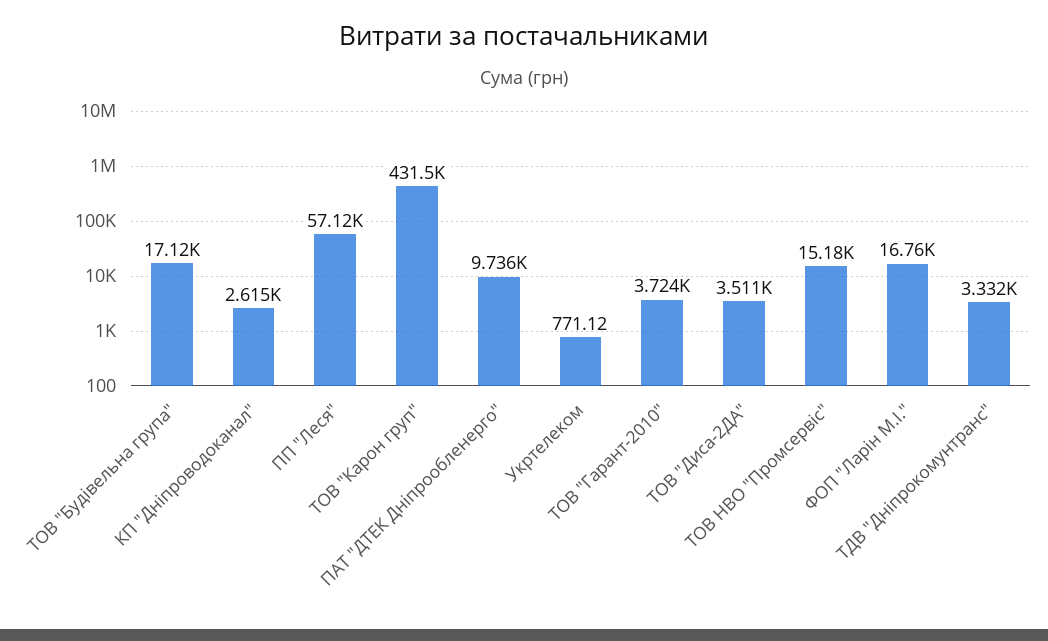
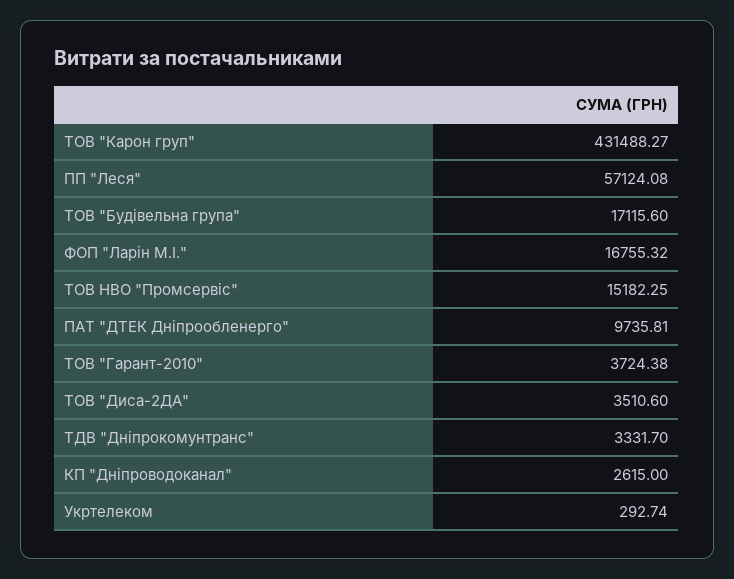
Укртелеком: 771.12 -> 292.74

